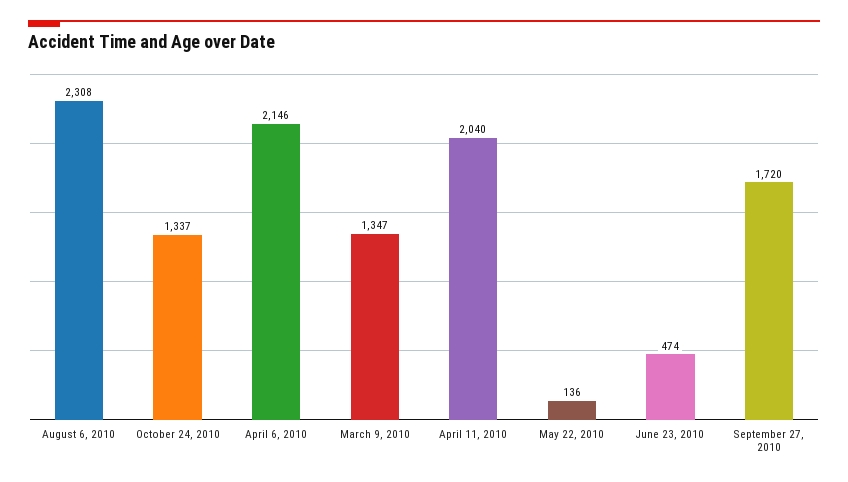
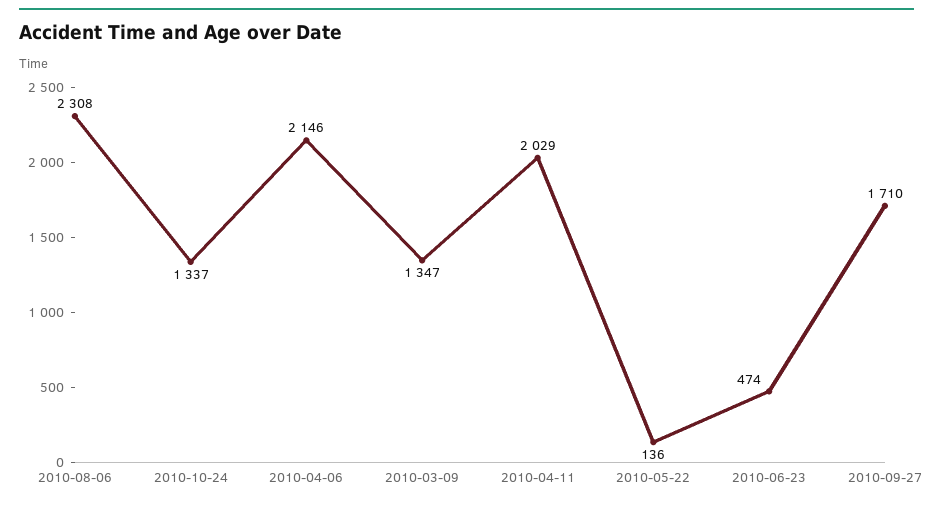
April 11, 2010: 2040 -> 2029
September 27, 2010: 1720 -> 1710

